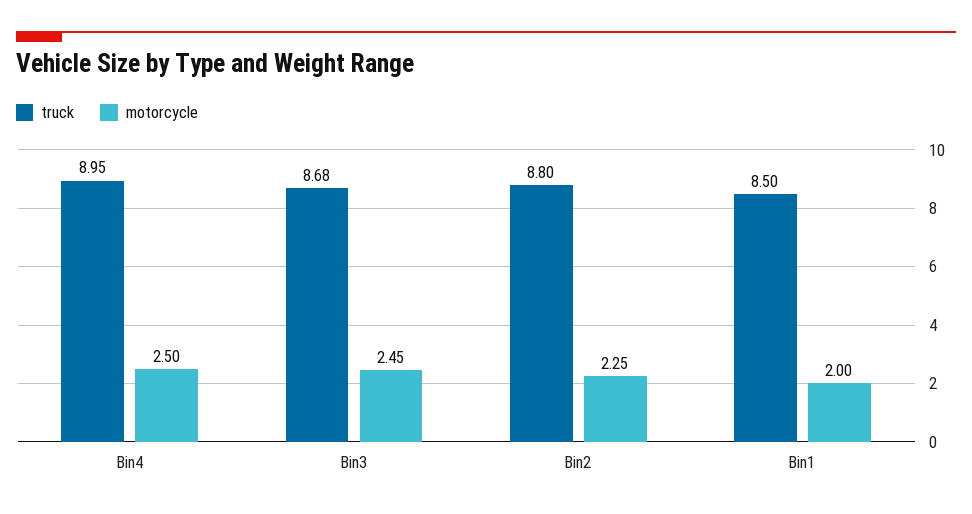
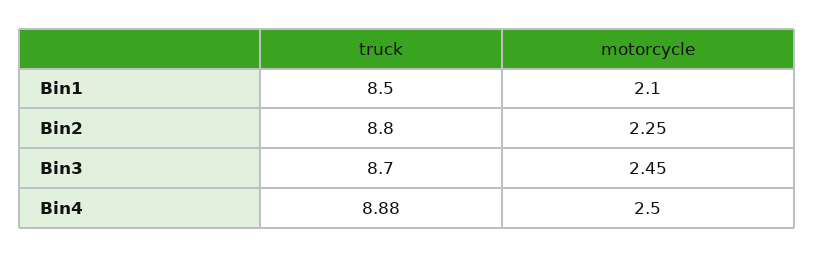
truck, Bin4: 8.95 -> 8.88
truck, Bin3: 8.68 -> 8.7
motorcycle, Bin1: 2 -> 2.1

